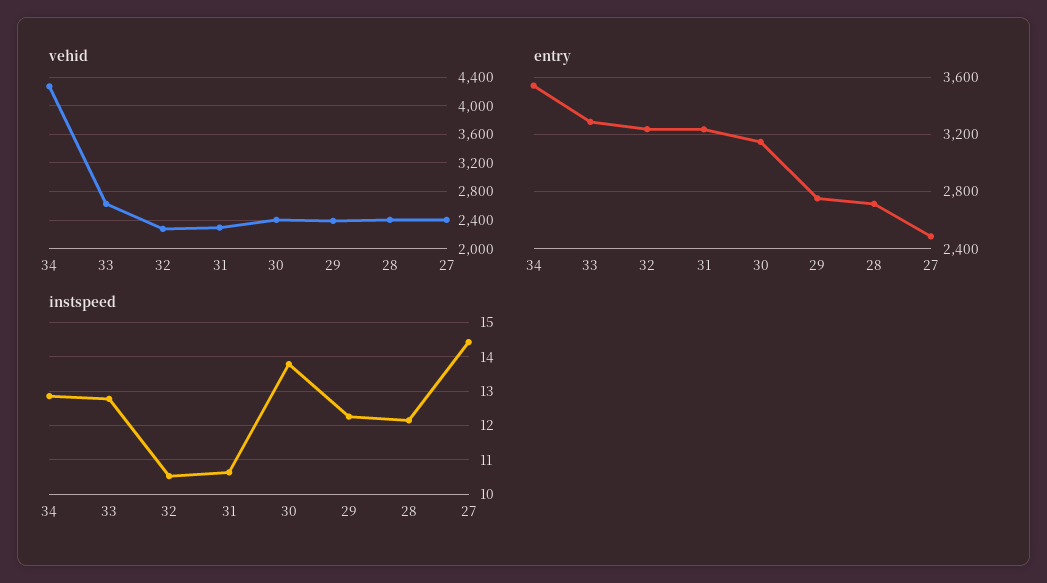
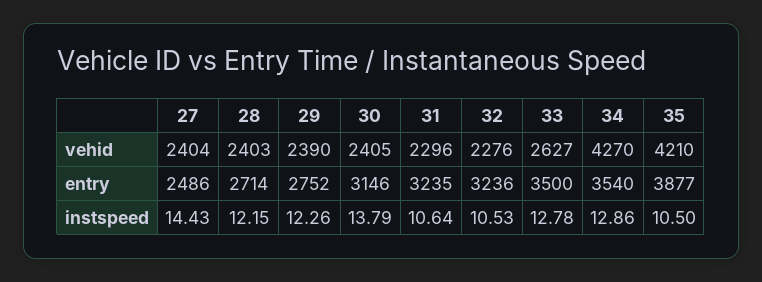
entry, 33: 3300 -> 3500
vehid, 35: none -> 4210
entry, 35: none -> 3877
instspeed, 35: none -> 10.5

